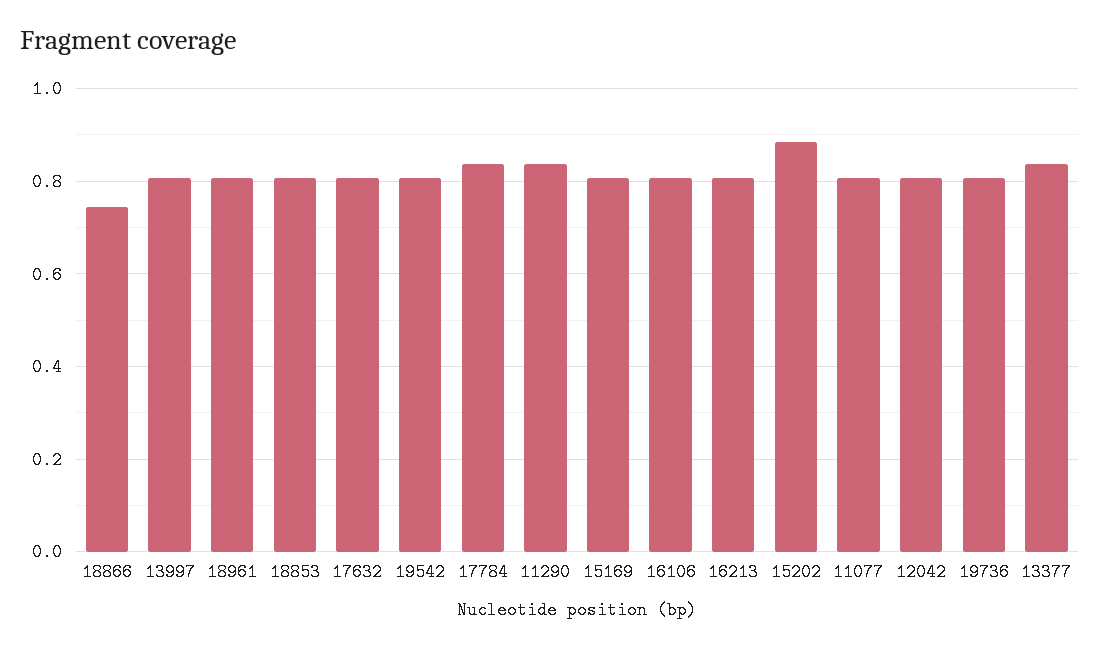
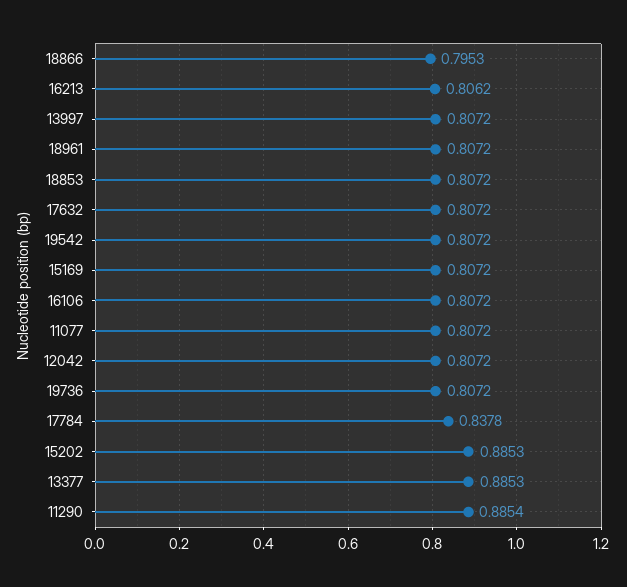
18866: 0.74 -> 0.7953
11290: 0.84 -> 0.8854
13377: 0.84 -> 0.8853

